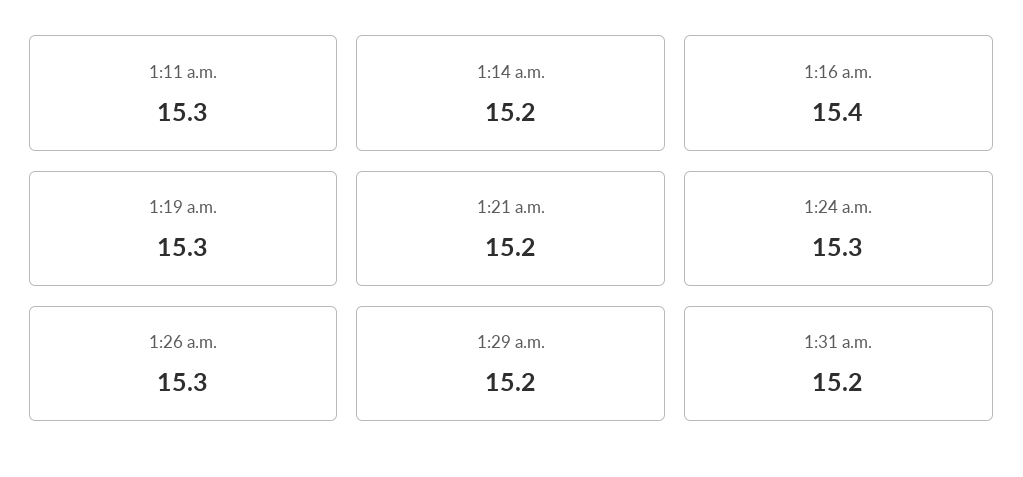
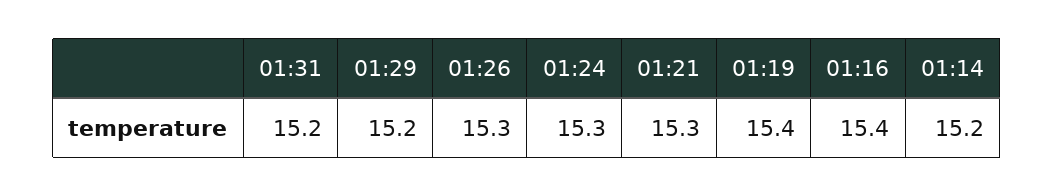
1:11 a.m.: 15.3 -> none
1:19 a.m.: 15.3 -> 15.4
1:21 a.m.: 15.2 -> 15.3

